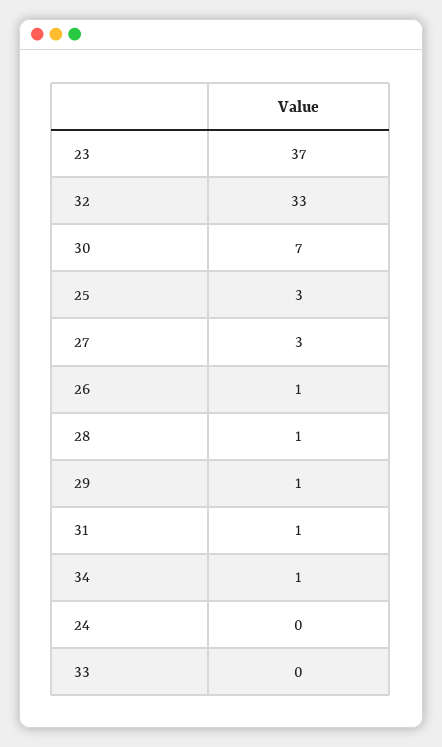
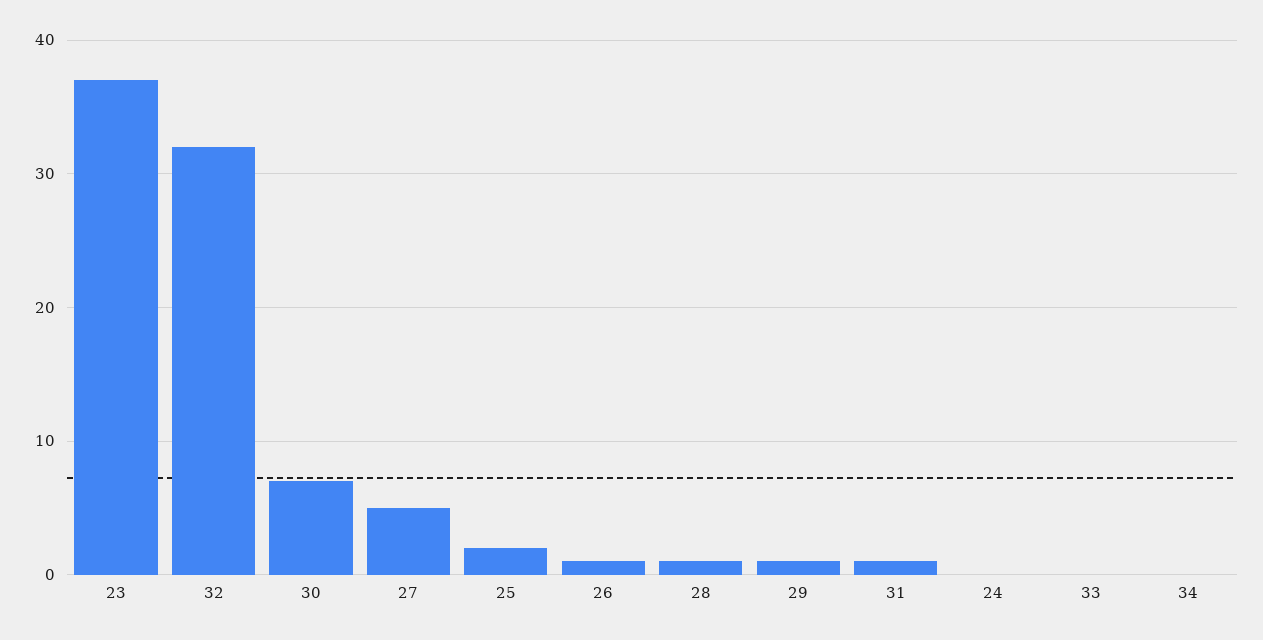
32: 33 -> 32
25: 3 -> 2
27: 3 -> 5
34: 1 -> 0

